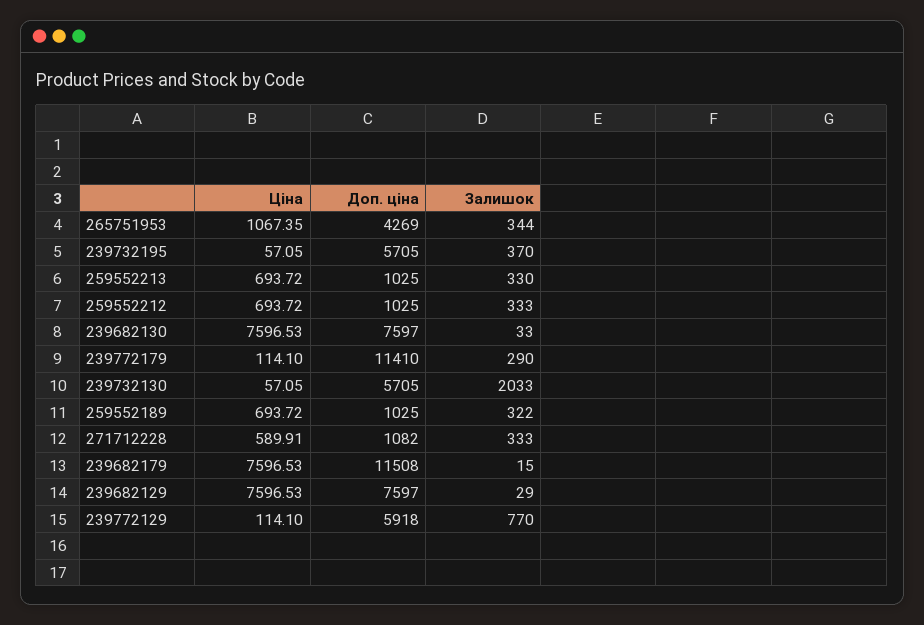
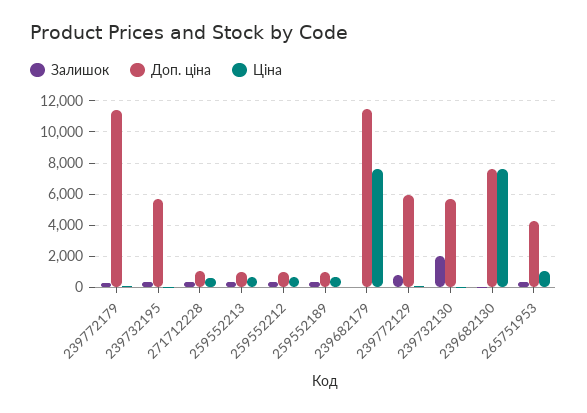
Ціна, 239682129: 7596.53 -> none
Доп. ціна, 239682129: 7597 -> none
Залишок, 239682129: 29 -> none

